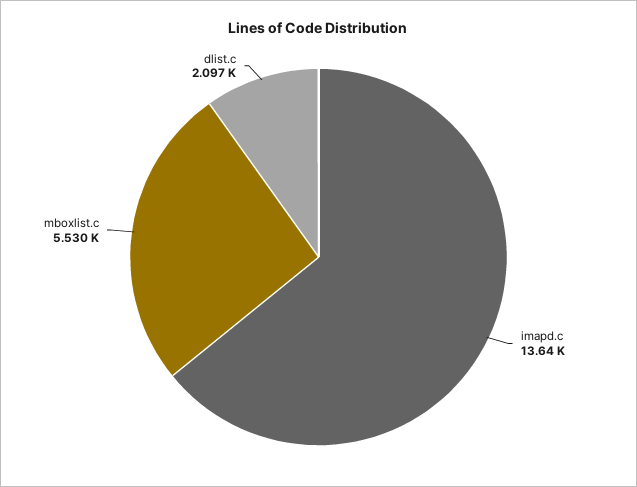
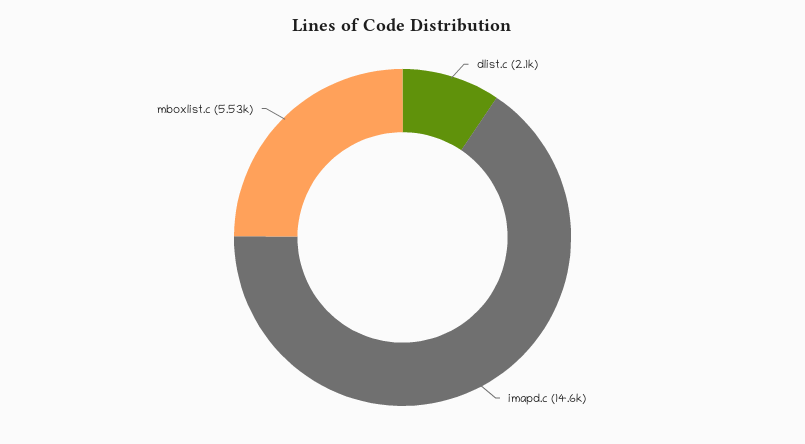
imapd.c: 13640 -> 14600

